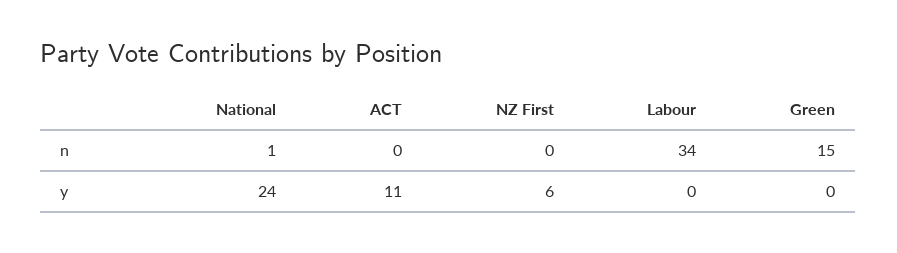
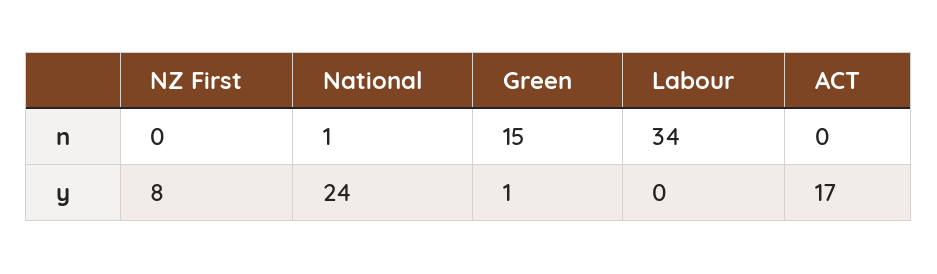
ACT, y: 11 -> 17
NZ First, y: 6 -> 8
Green, y: 0 -> 1

